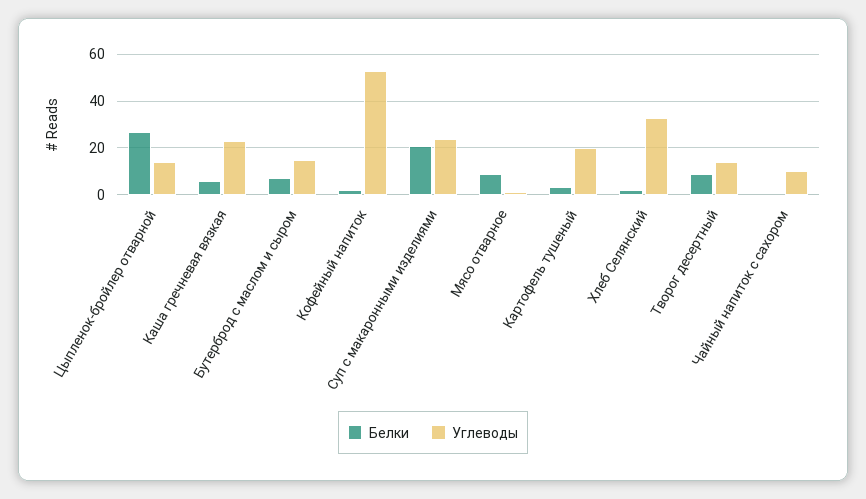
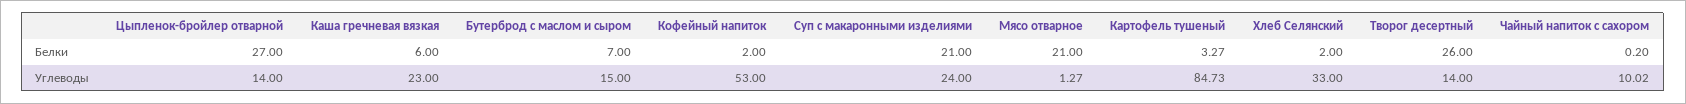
Белки, Мясо отварное: 10 -> 21
Углеводы, Картофель тушеный: 20 -> 84.73
Белки, Творог десертный: 10 -> 26

